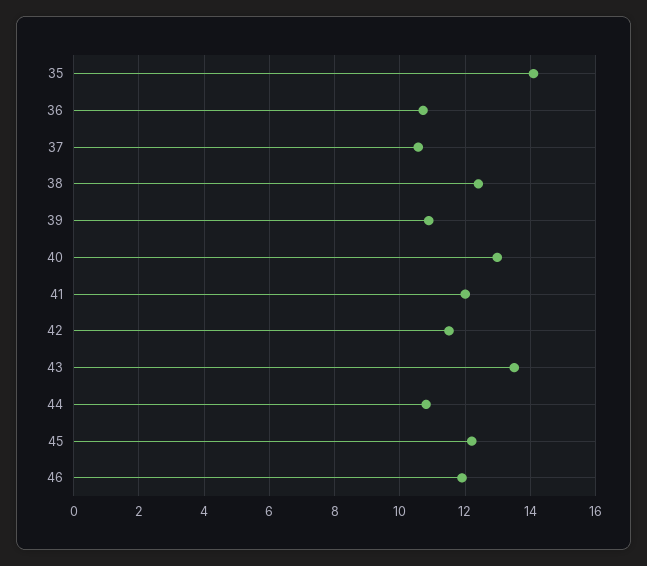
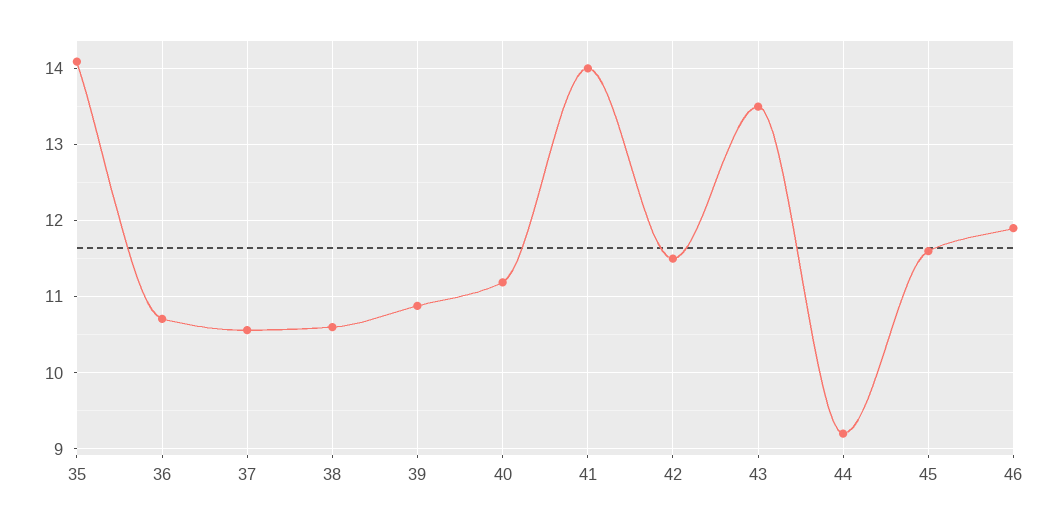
38: 12.4 -> 10.6
40: 13 -> 11.2
41: 12 -> 14
44: 10.8 -> 9.2
45: 12.2 -> 11.6

